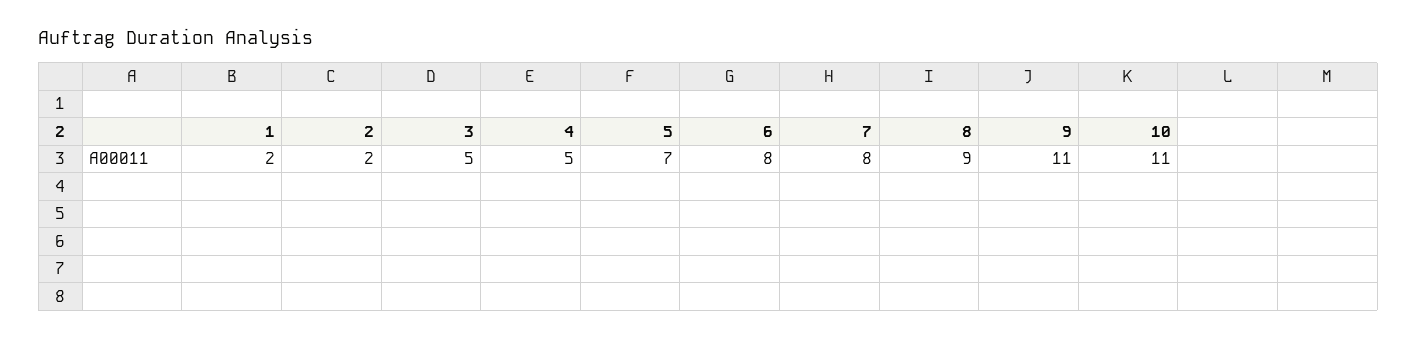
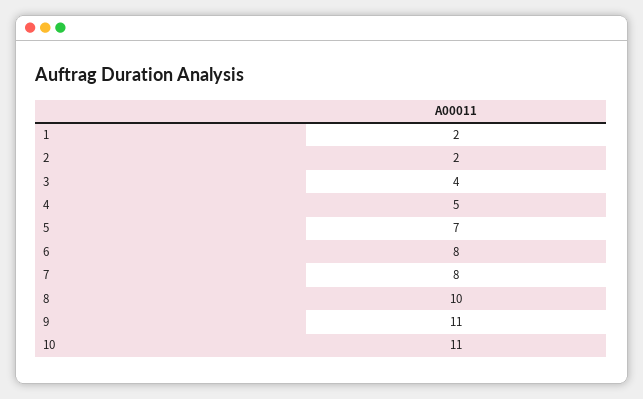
3: 5 -> 4
8: 9 -> 10

